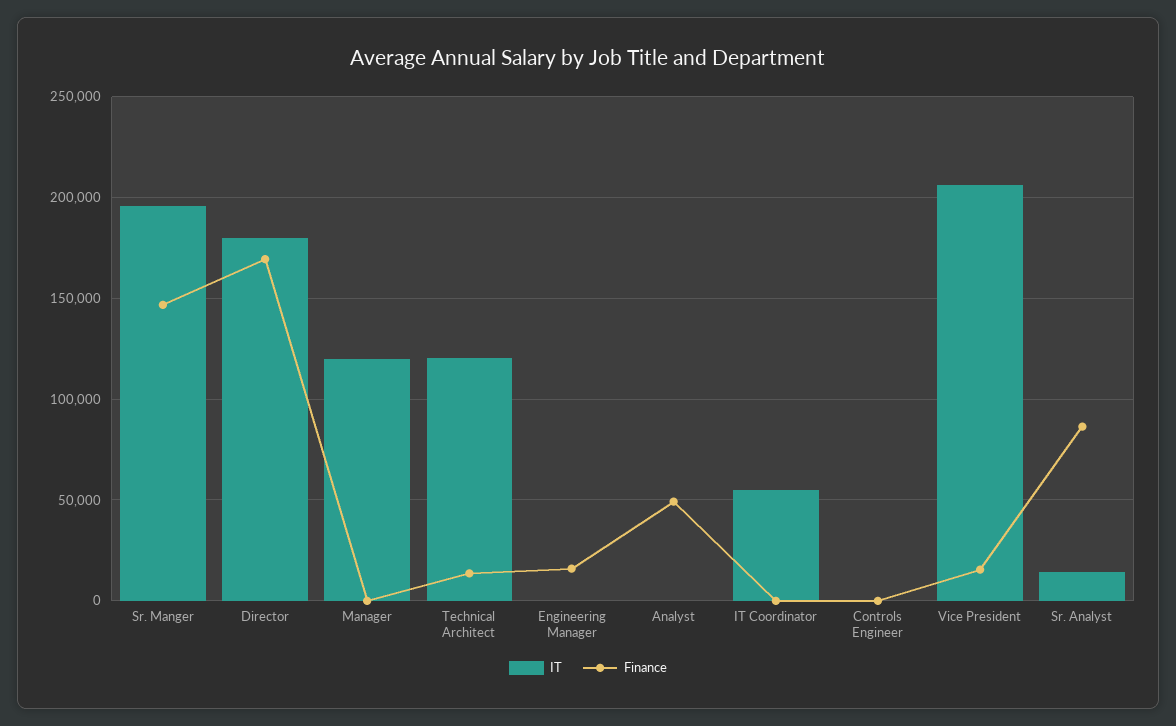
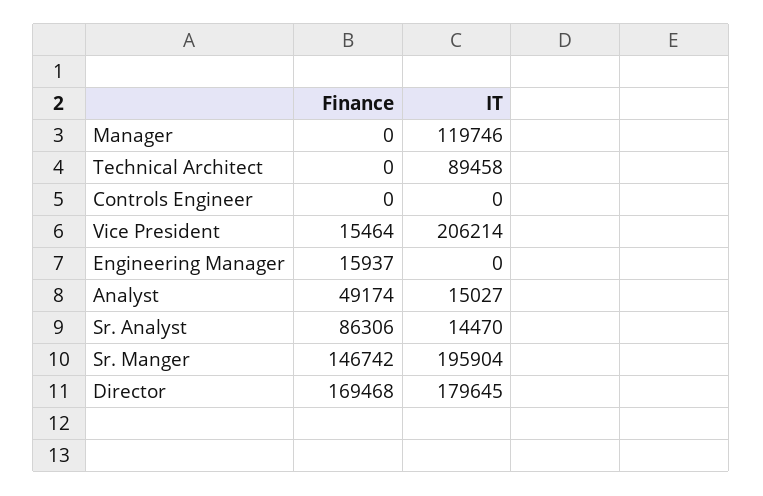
IT, Technical Architect: 120000 -> 89458
Finance, Technical Architect: 15000 -> 0
IT, Analyst: 0 -> 15027
IT, IT Coordinator: 55000 -> none
Finance, IT Coordinator: 0 -> none

